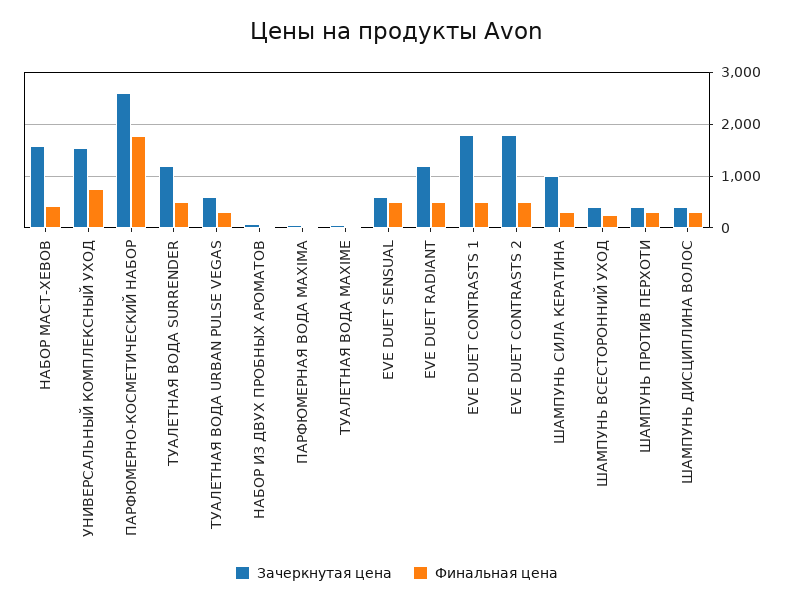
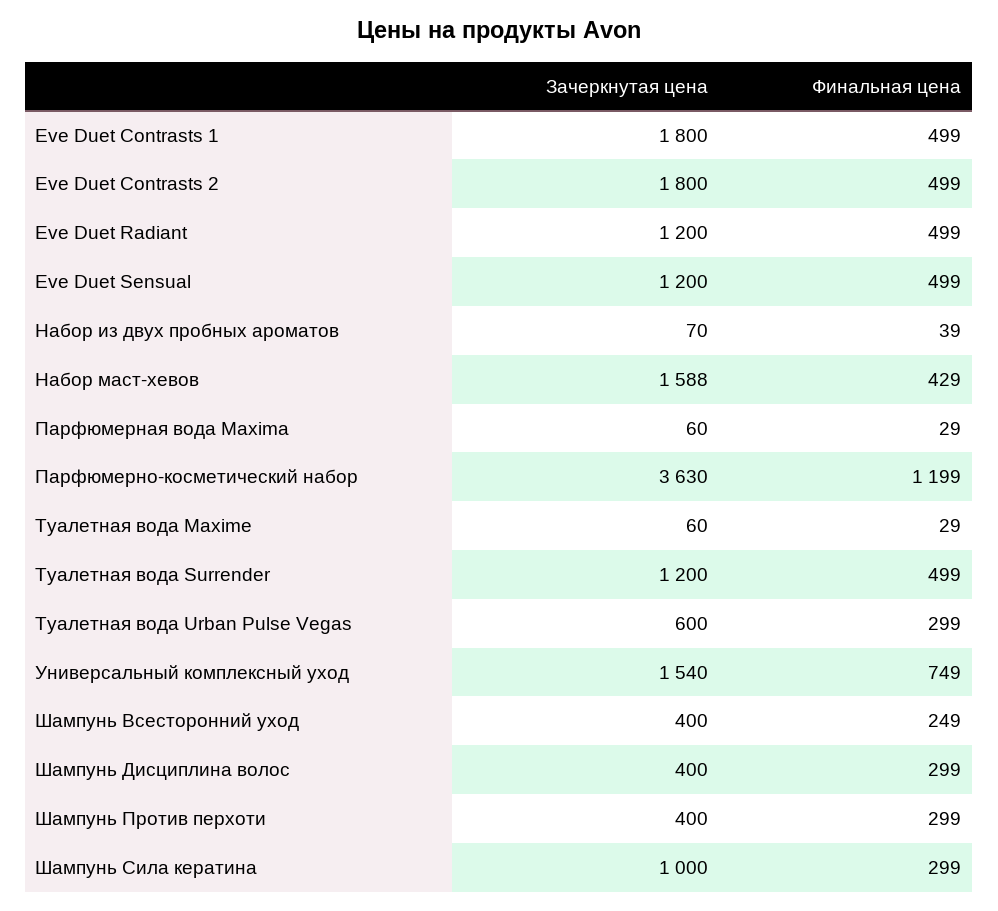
Зачеркнутая цена, ПАРФЮМЕРНО-КОСМЕТИЧЕСКИЙ НАБОР: 2600 -> 3630
Финальная цена, ПАРФЮМЕРНО-КОСМЕТИЧЕСКИЙ НАБОР: 1800 -> 1199
Зачеркнутая цена, EVE DUET SENSUAL: 600 -> 1200

